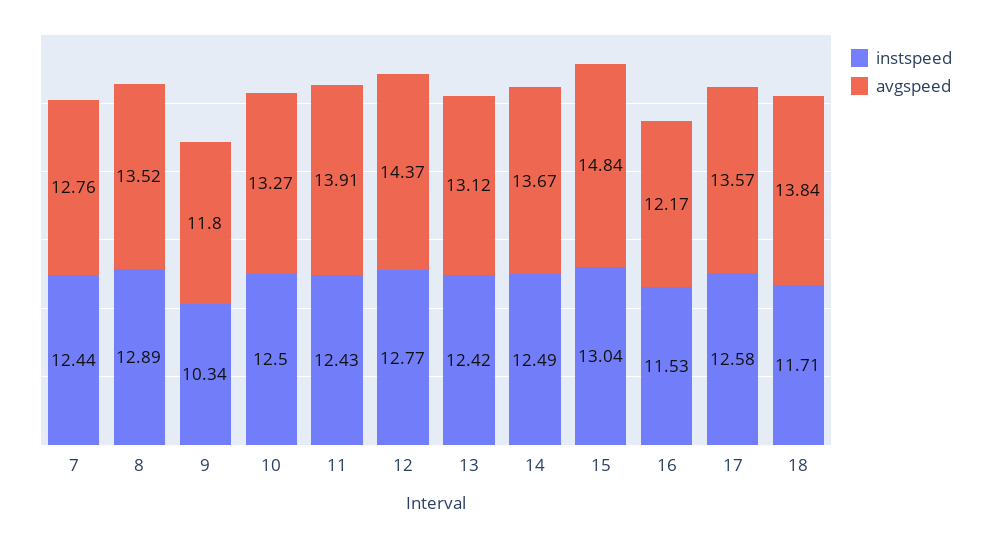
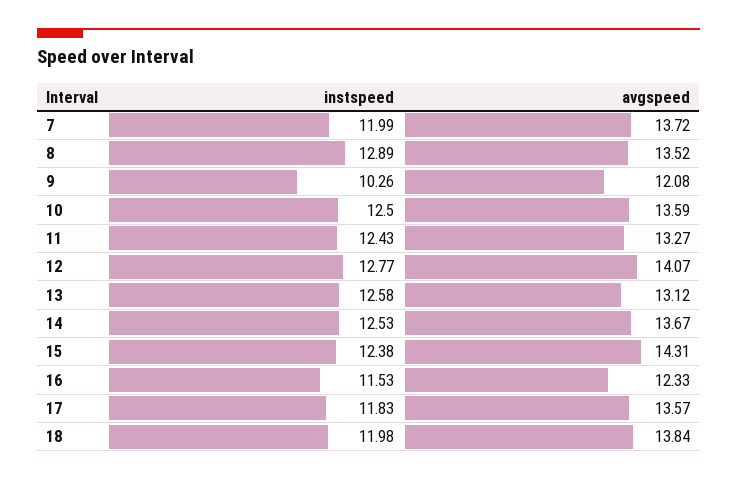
instspeed, 7: 12.44 -> 11.99
avgspeed, 7: 12.76 -> 13.72
instspeed, 9: 10.34 -> 10.26
avgspeed, 9: 11.8 -> 12.08
avgspeed, 10: 13.27 -> 13.59
avgspeed, 11: 13.91 -> 13.27
avgspeed, 12: 14.37 -> 14.07
instspeed, 13: 12.42 -> 12.58
instspeed, 14: 12.49 -> 12.53
instspeed, 15: 13.04 -> 12.38
avgspeed, 15: 14.84 -> 14.31
avgspeed, 16: 12.17 -> 12.33
instspeed, 17: 12.58 -> 11.83
instspeed, 18: 11.71 -> 11.98

